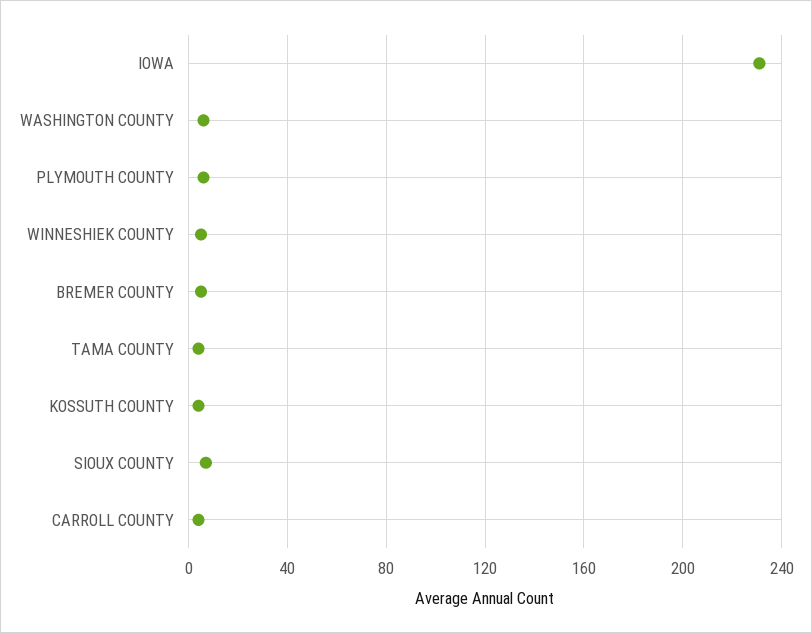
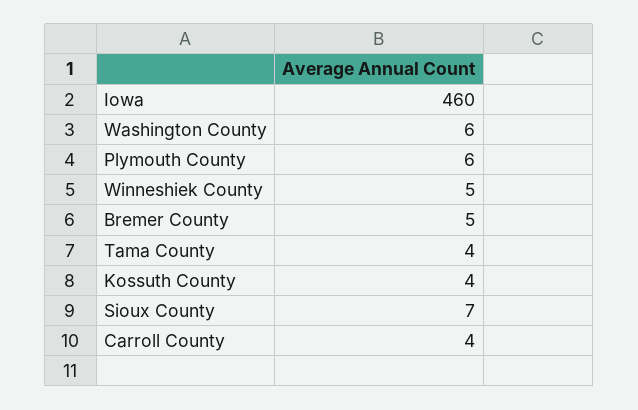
IOWA: 230 -> 460

